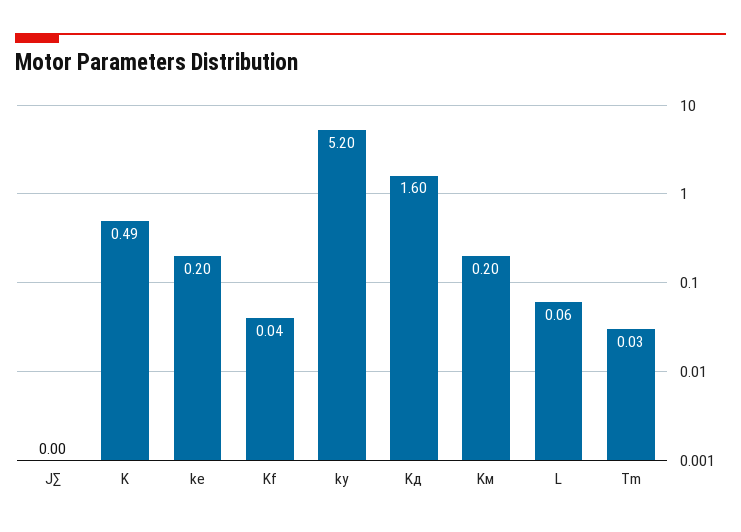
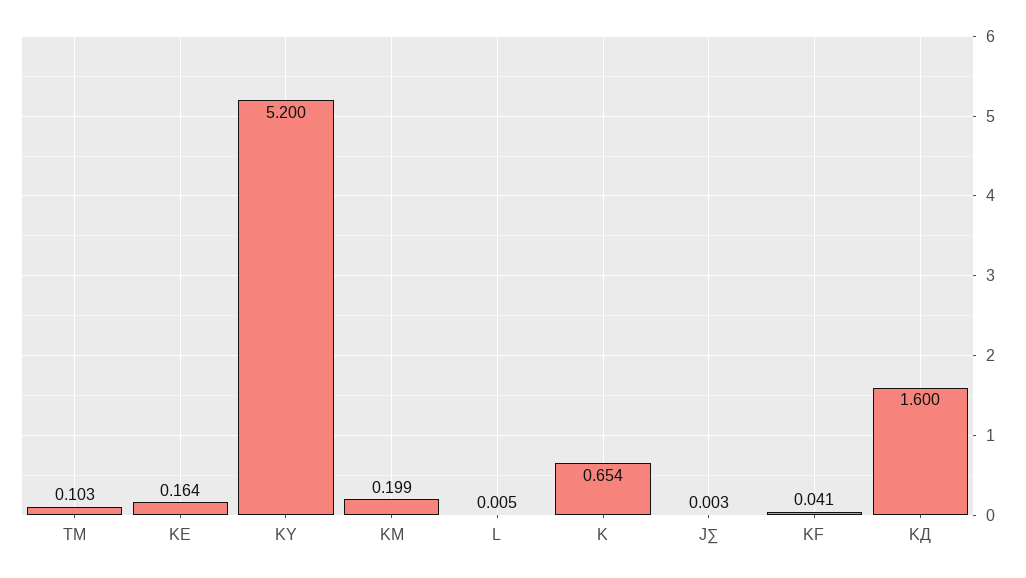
K: 0.49 -> 0.654
ke: 0.2 -> 0.164
L: 0.06 -> 0.005
Tm: 0.03 -> 0.103

